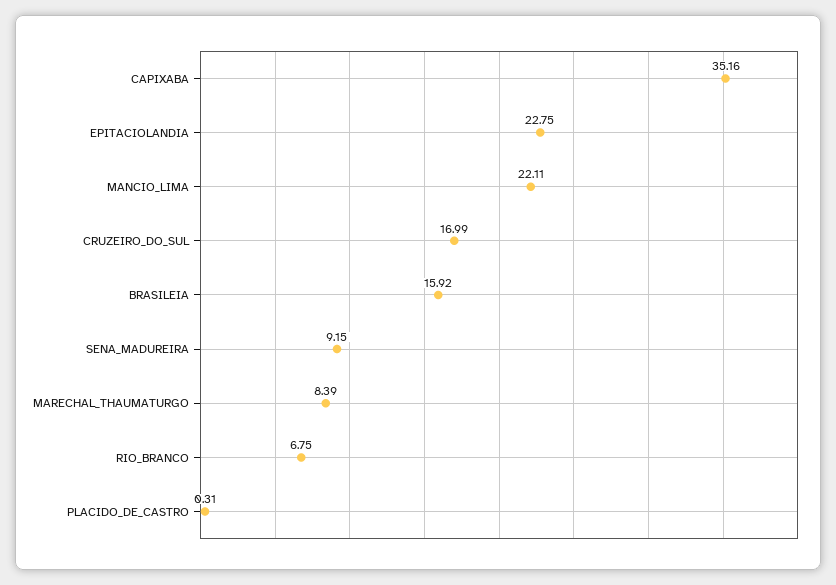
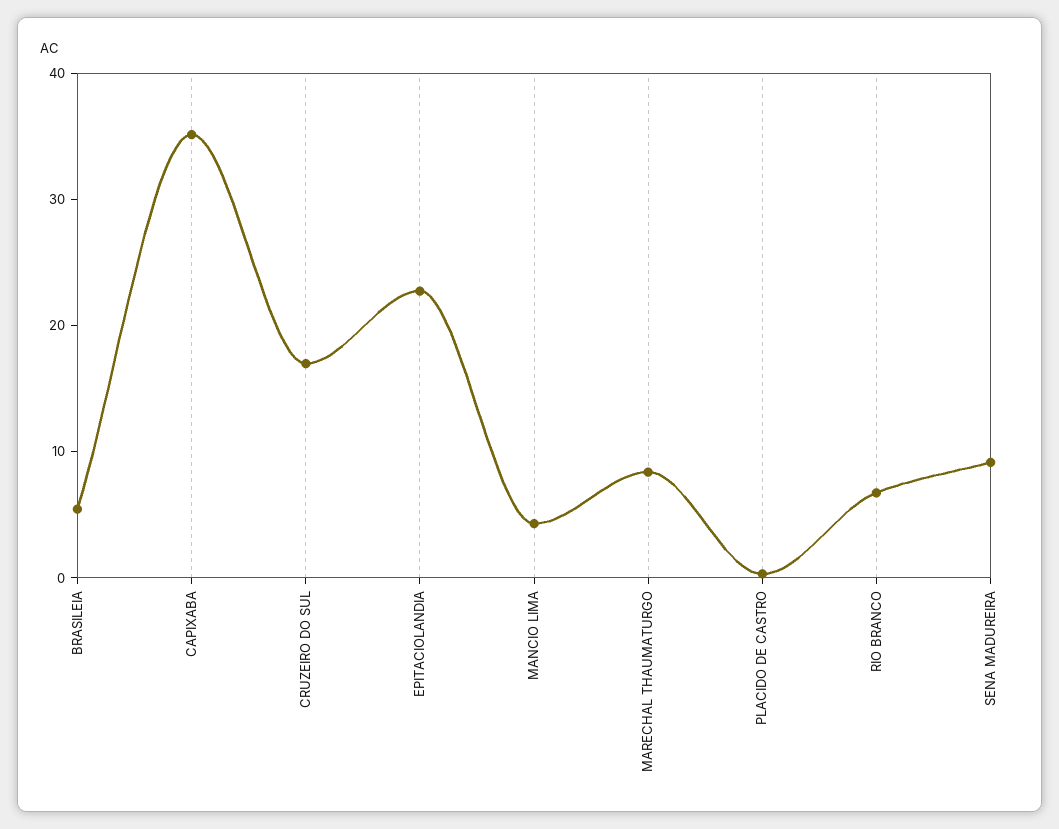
MANCIO_LIMA: 22.11 -> 4
BRASILEIA: 15.92 -> 6

